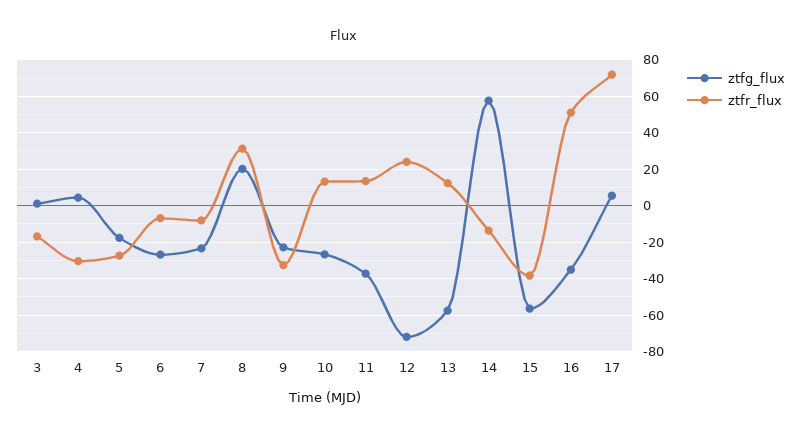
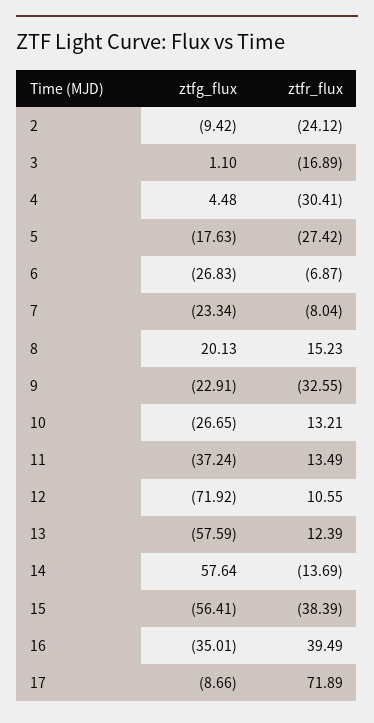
ztfr_flux, 8: 30 -> 15.23
ztfr_flux, 12: 25 -> 10.55
ztfr_flux, 16: 50 -> 39.49
ztfg_flux, 17: 5 -> -8.66
ztfg_flux, 2: none -> -9.42
ztfr_flux, 2: none -> -24.12

